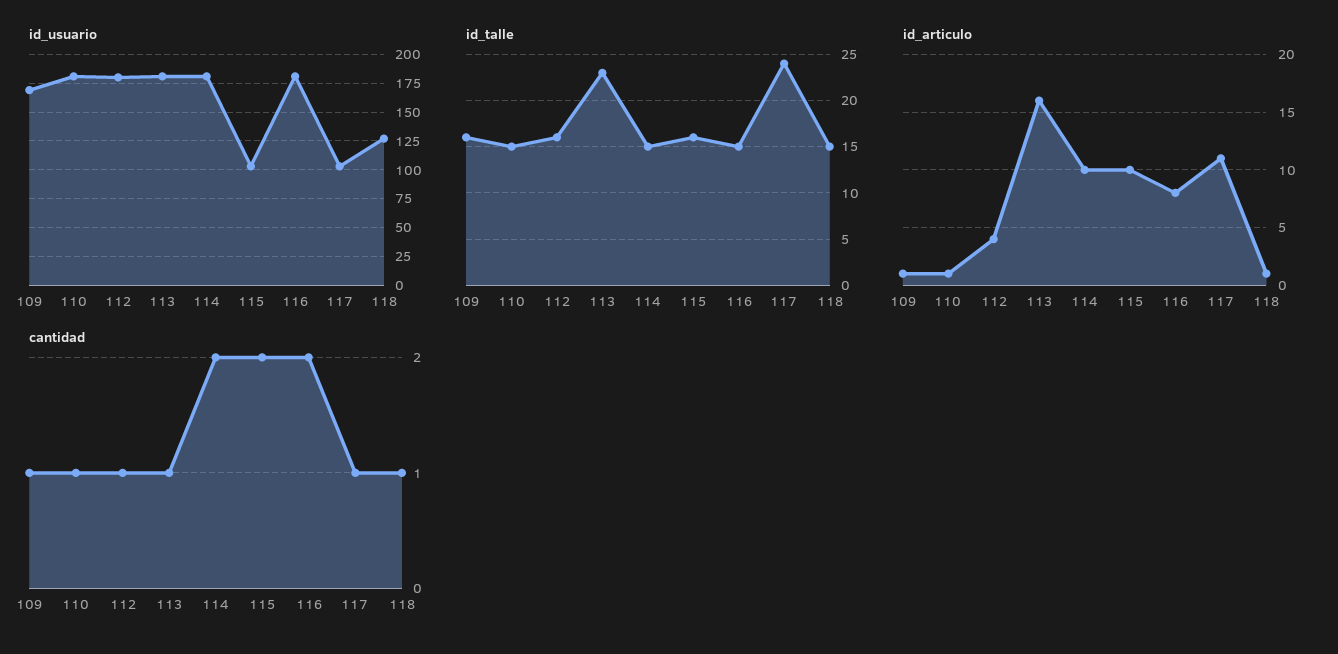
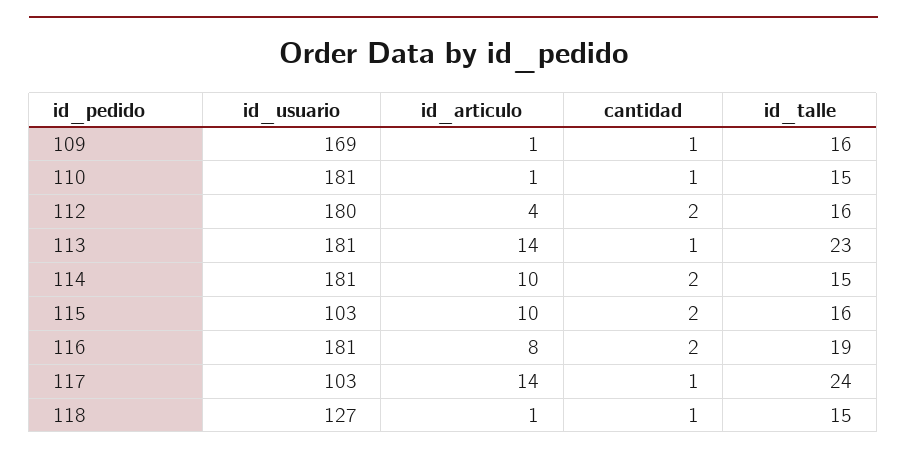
id_talle, 116: 15 -> 19
id_articulo, 113: 16 -> 14
id_articulo, 117: 11 -> 14
cantidad, 112: 1 -> 2

